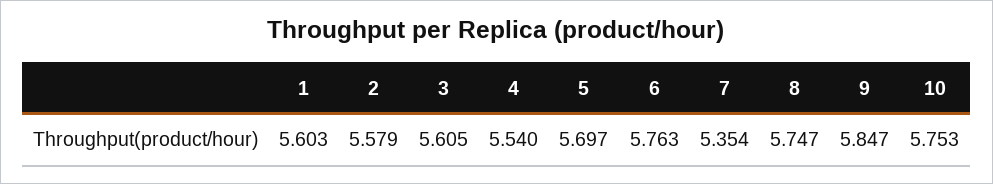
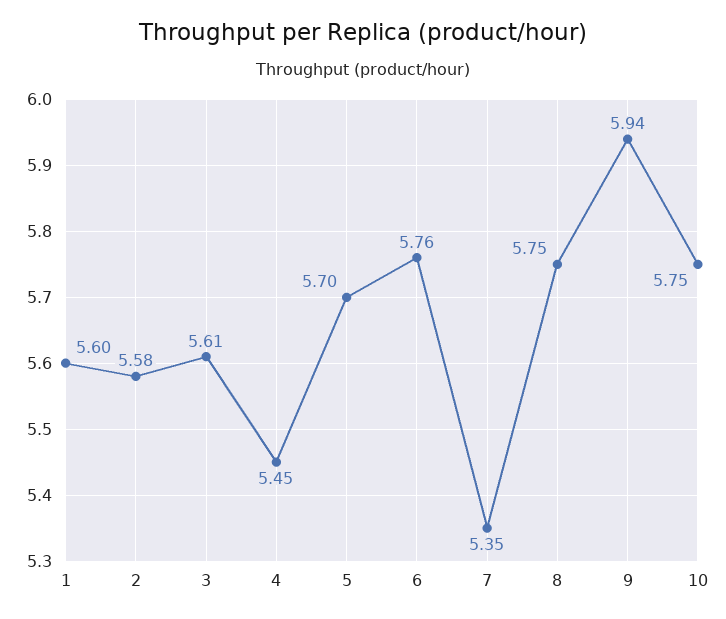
4: 5.54 -> 5.45
9: 5.847 -> 5.94

